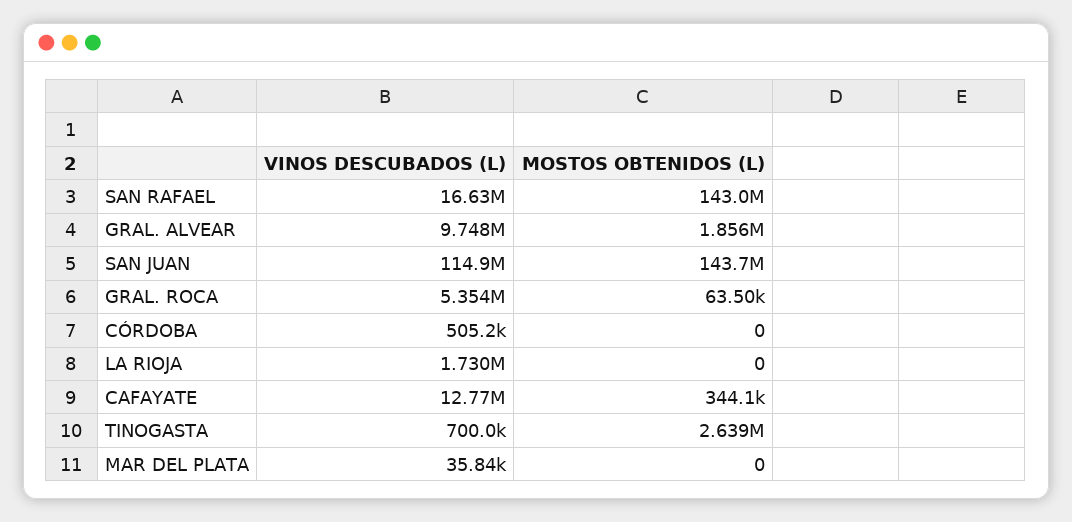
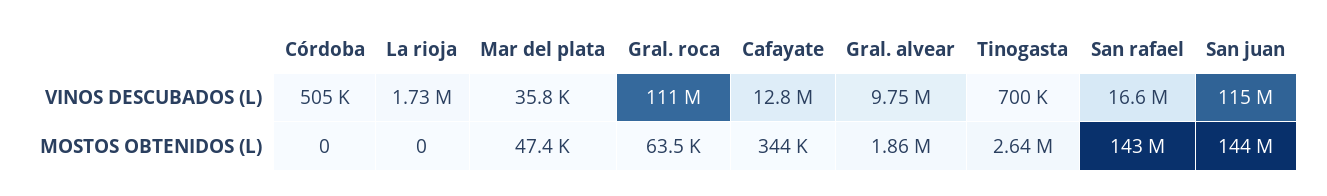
VINOS DESCUBADOS (L), GRAL. ROCA: 5354000 -> 111000000
MOSTOS OBTENIDOS (L), MAR DEL PLATA: 0 -> 47400

